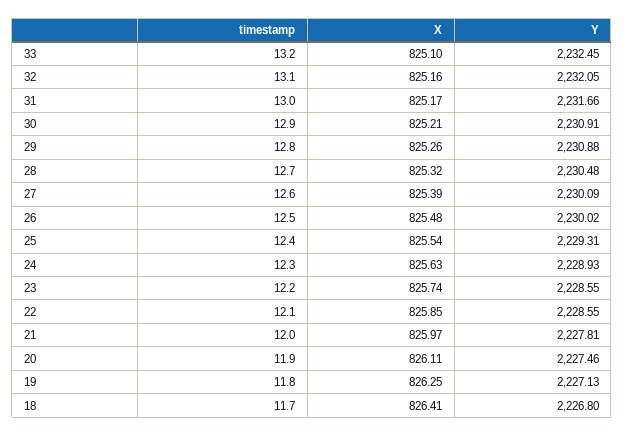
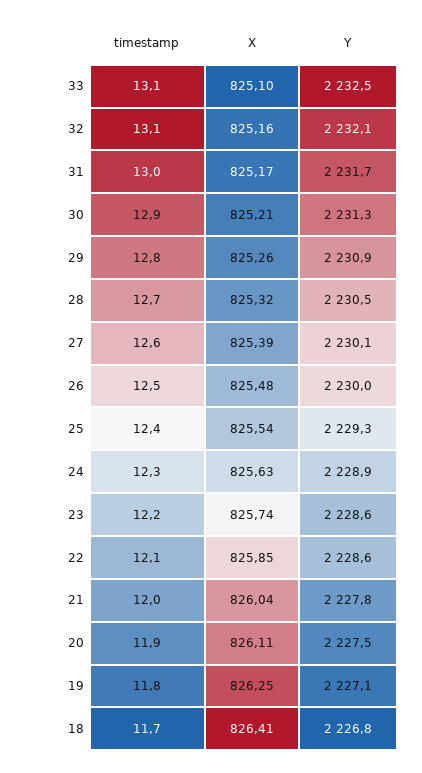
timestamp, 33: 13.2 -> 13.1
Y, 30: 2230.91 -> 2231.3
X, 21: 825.97 -> 826.04

